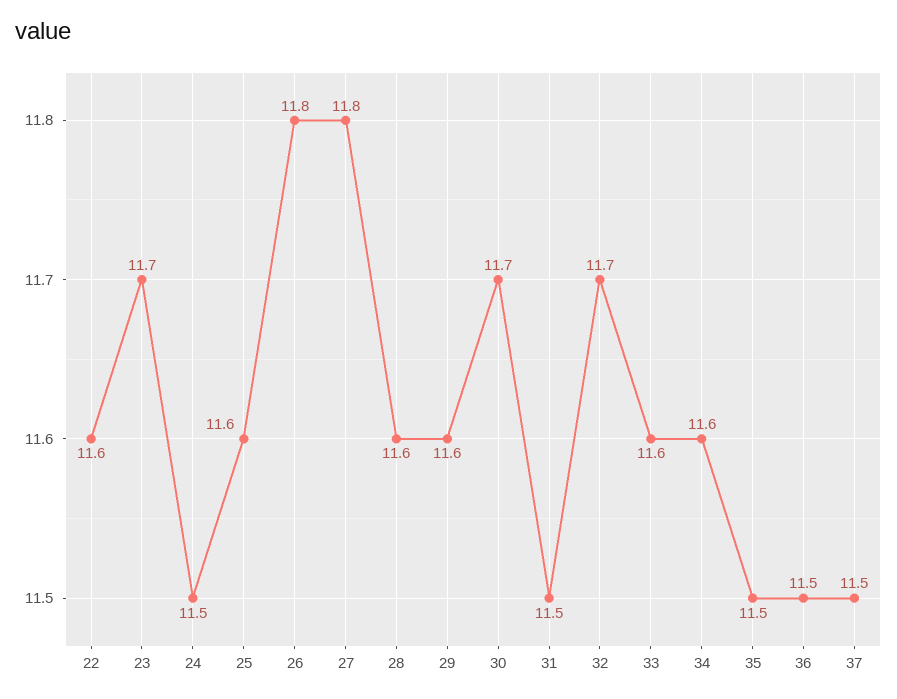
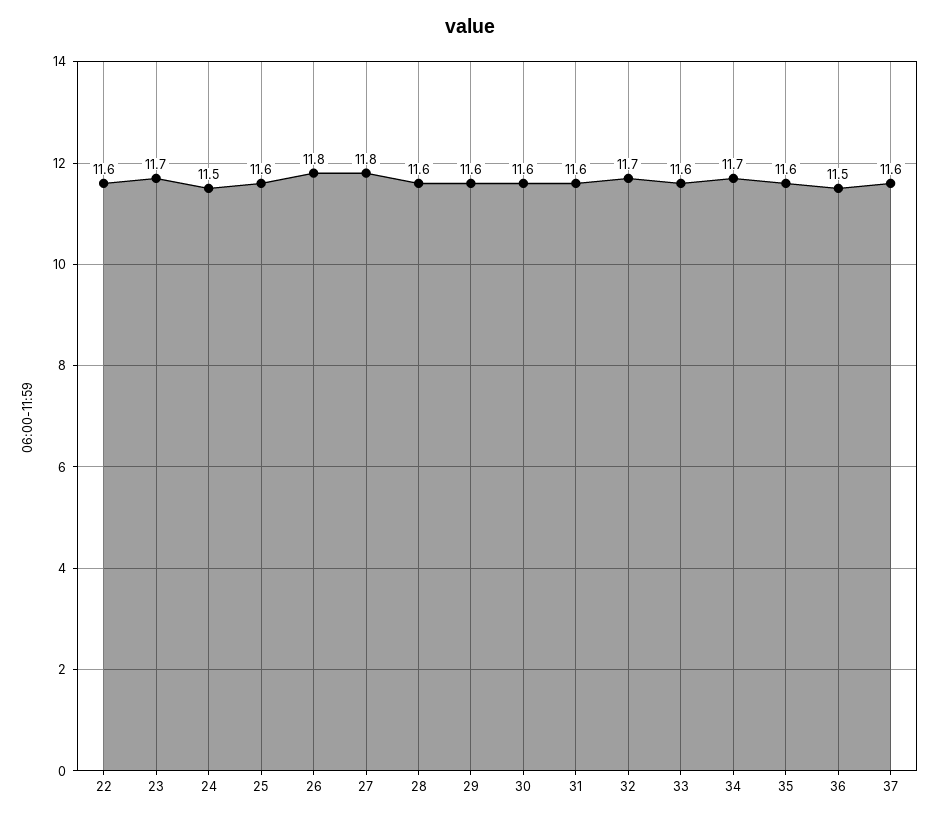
30: 11.7 -> 11.6
31: 11.5 -> 11.6
34: 11.6 -> 11.7
35: 11.5 -> 11.6
37: 11.5 -> 11.6

